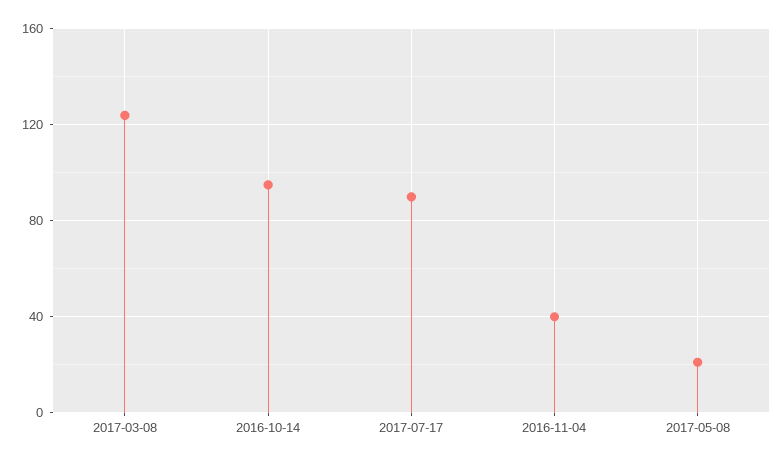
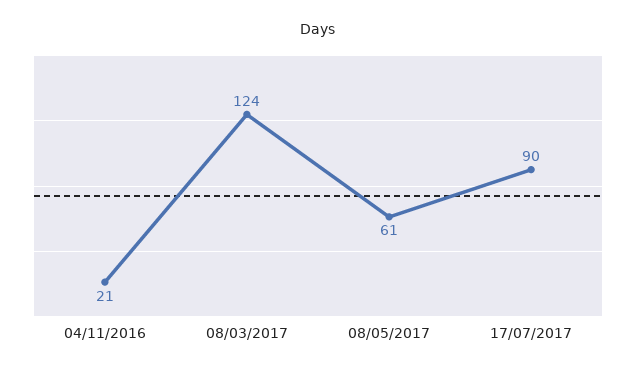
2016-10-14: 95 -> none
2016-11-04: 40 -> 21
2017-05-08: 20 -> 61

